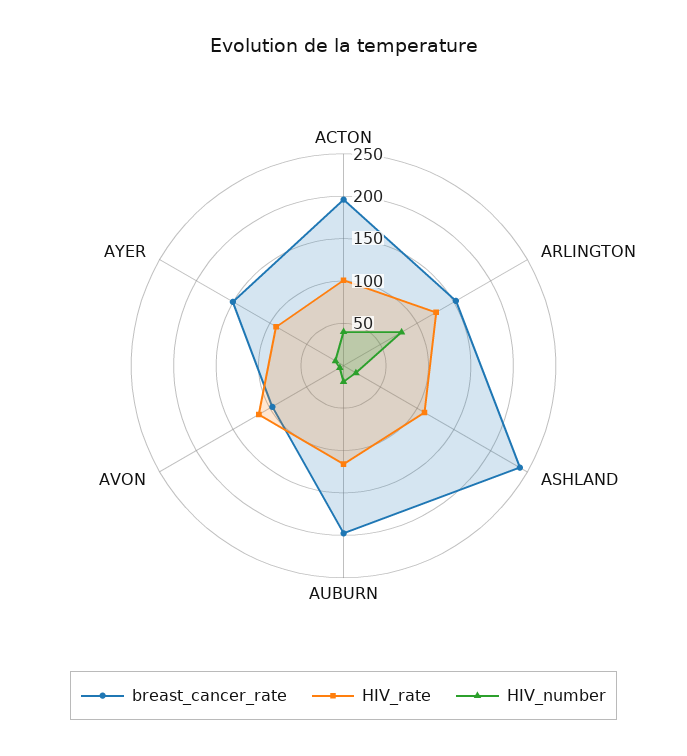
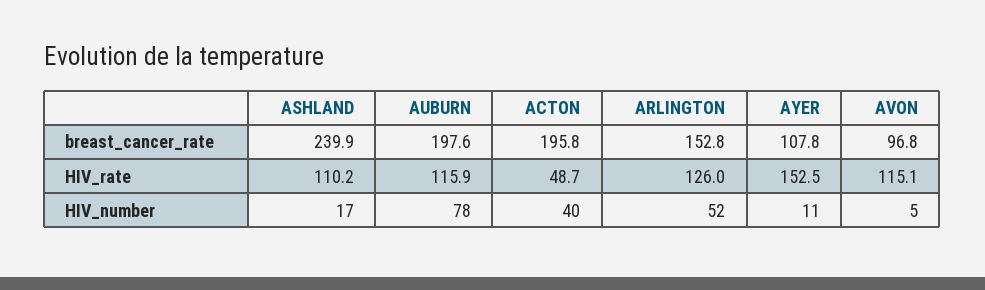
HIV_rate, ACTON: 100 -> 48.7
HIV_number, ARLINGTON: 80 -> 52
HIV_number, AUBURN: 20 -> 78
breast_cancer_rate, AYER: 150 -> 107.8
HIV_rate, AYER: 90 -> 152.5

